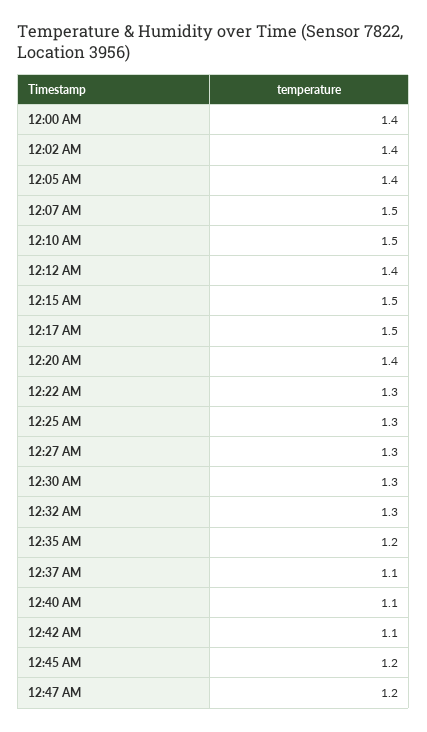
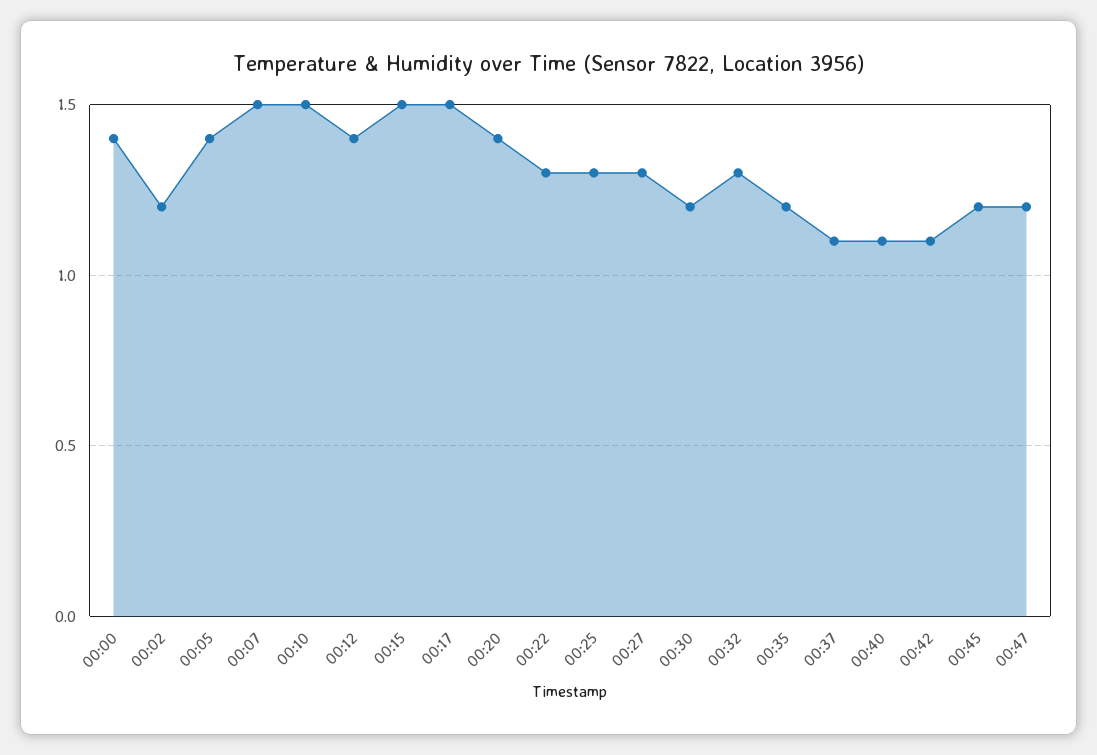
12:02 AM: 1.4 -> 1.2
12:30 AM: 1.3 -> 1.2

